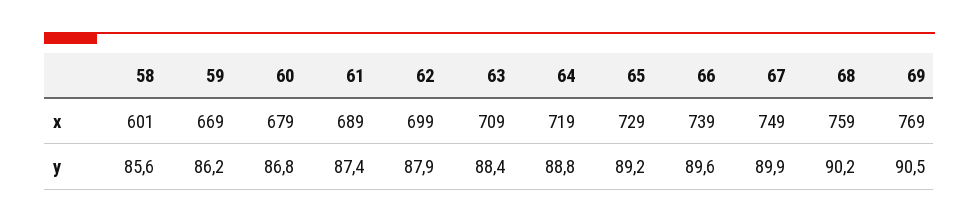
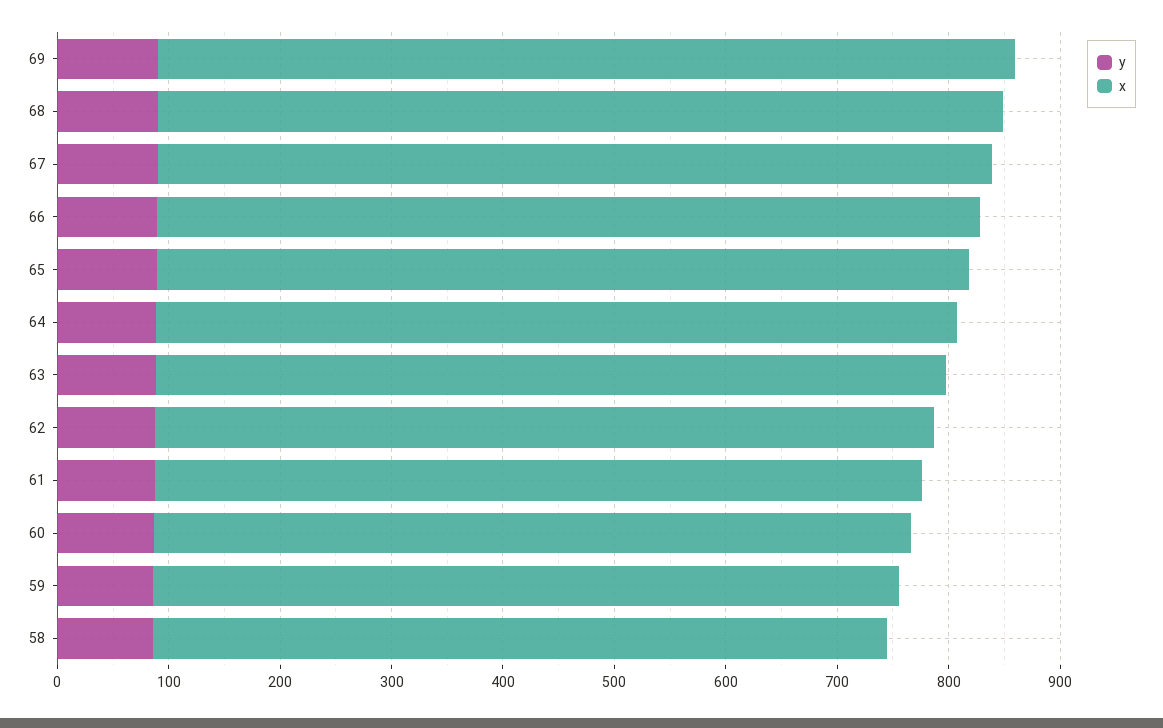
x, 58: 601 -> 660

